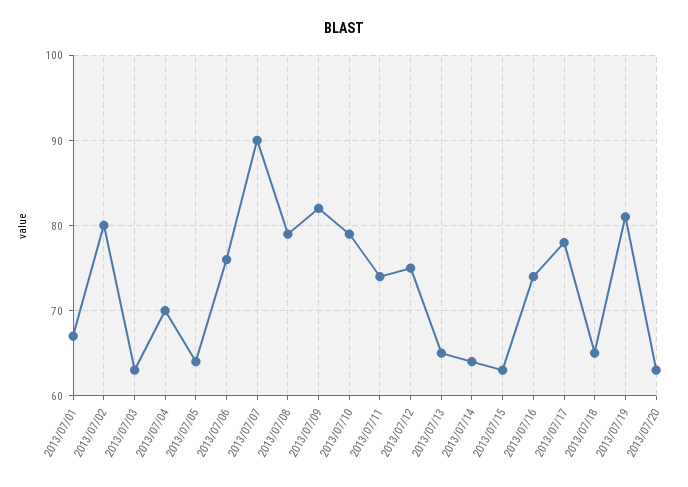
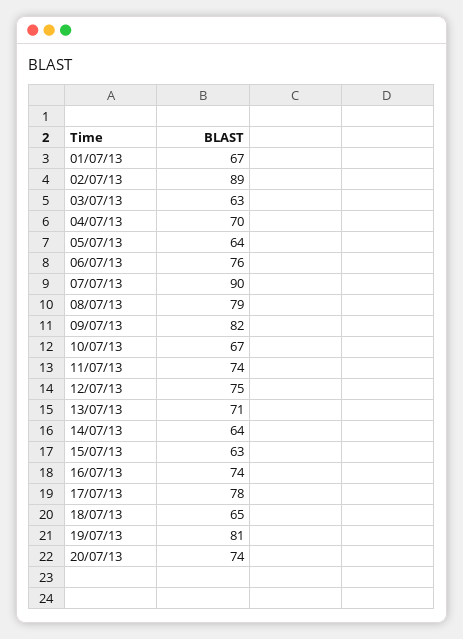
2013/07/02: 80 -> 89
2013/07/10: 79 -> 67
2013/07/13: 65 -> 71
2013/07/20: 63 -> 74

